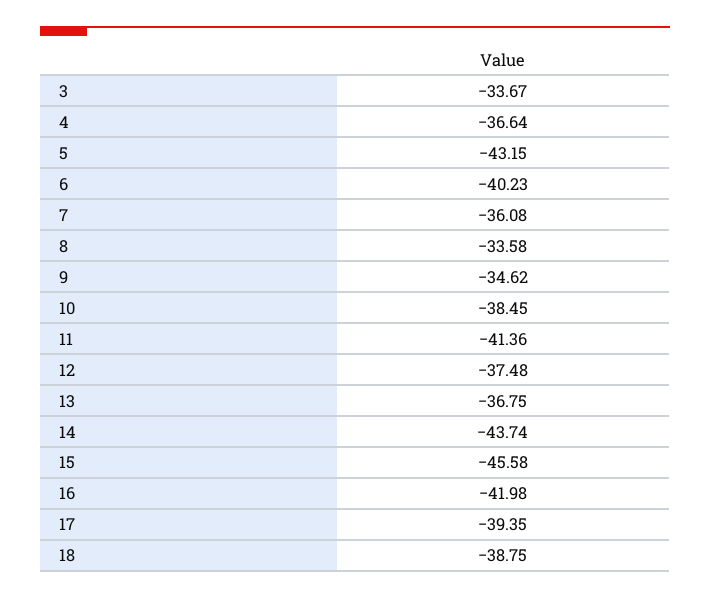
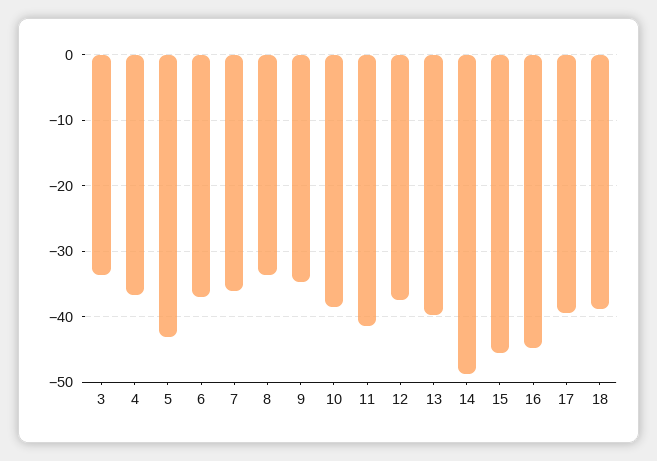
6: -40.23 -> -37
13: -36.75 -> -40
14: -43.74 -> -49
16: -41.98 -> -45

